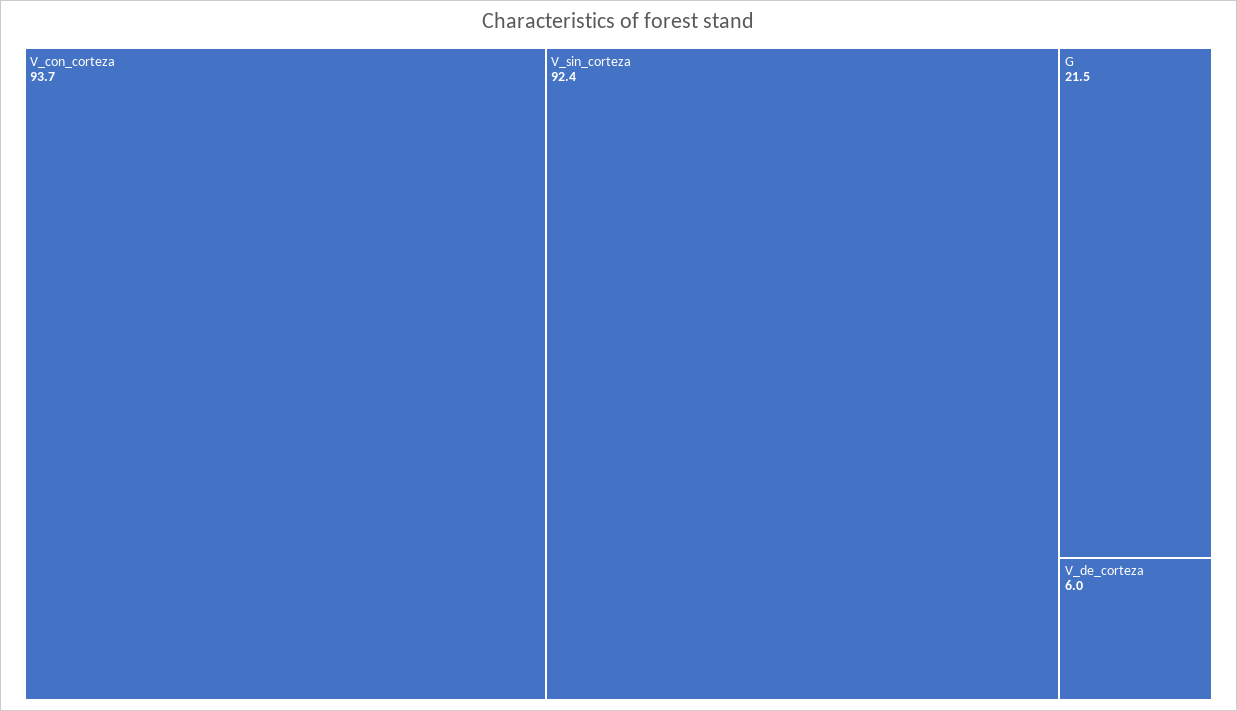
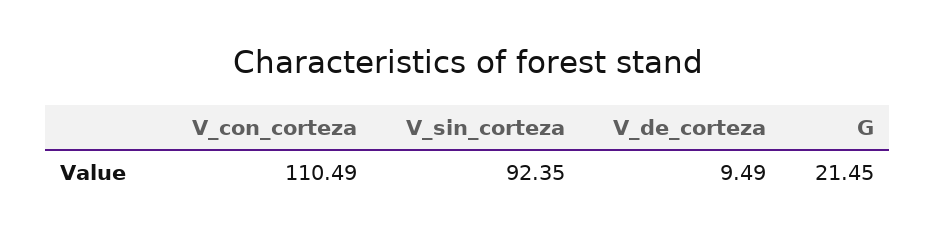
V_con_corteza: 93.7 -> 110.49
V_de_corteza: 6 -> 9.49

